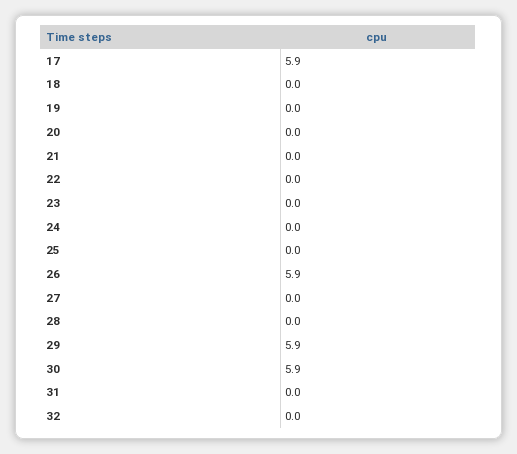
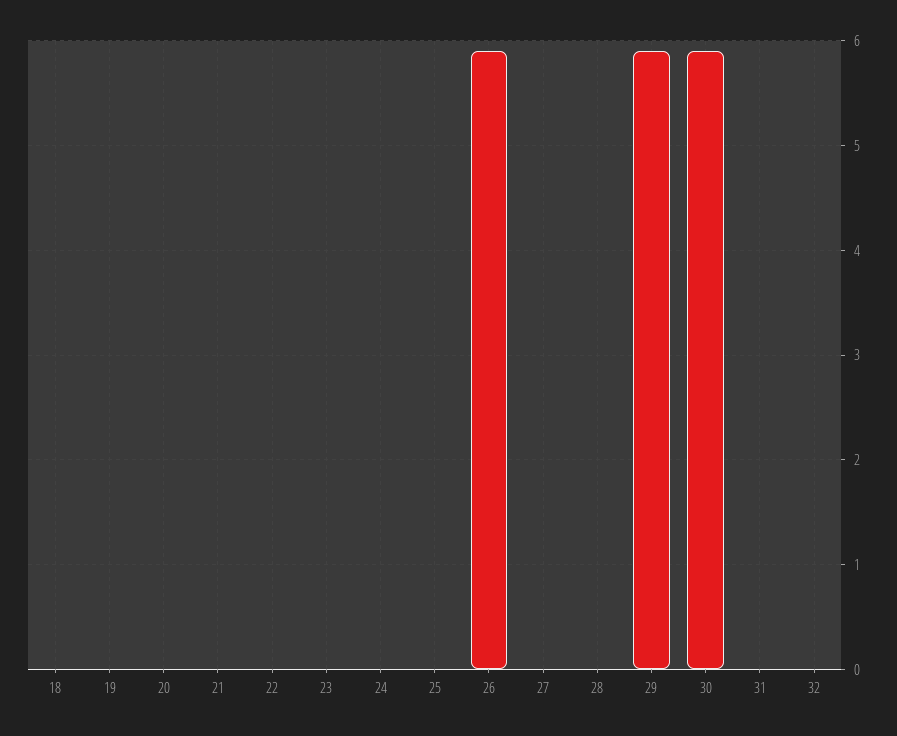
17: 5.9 -> none

